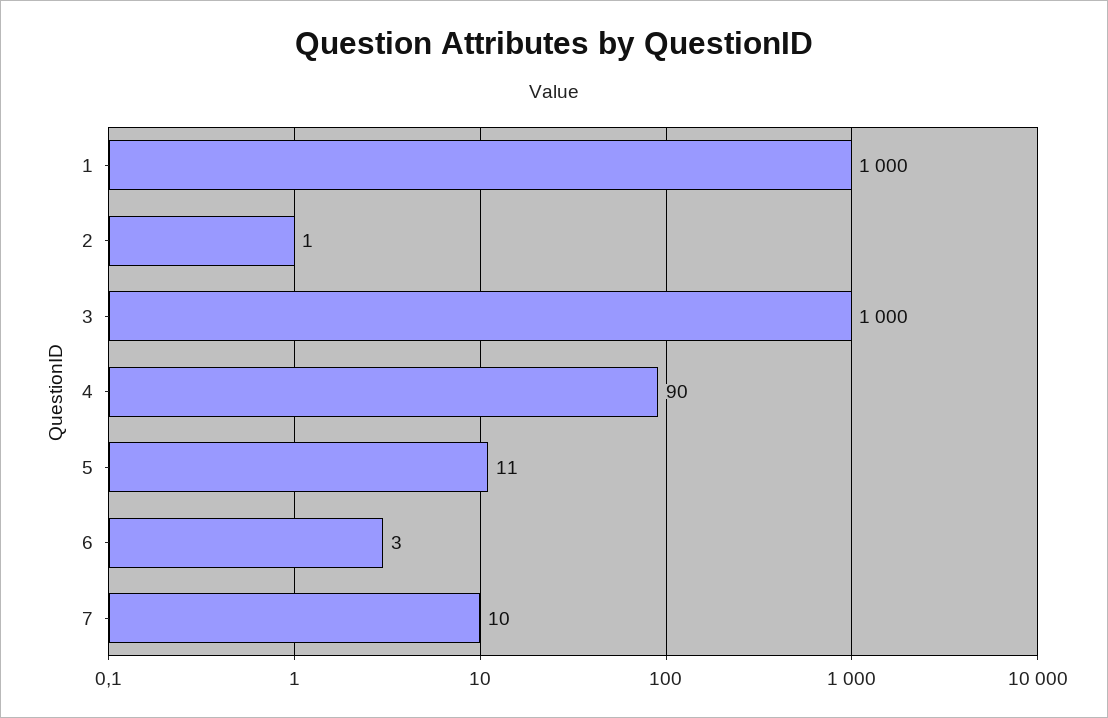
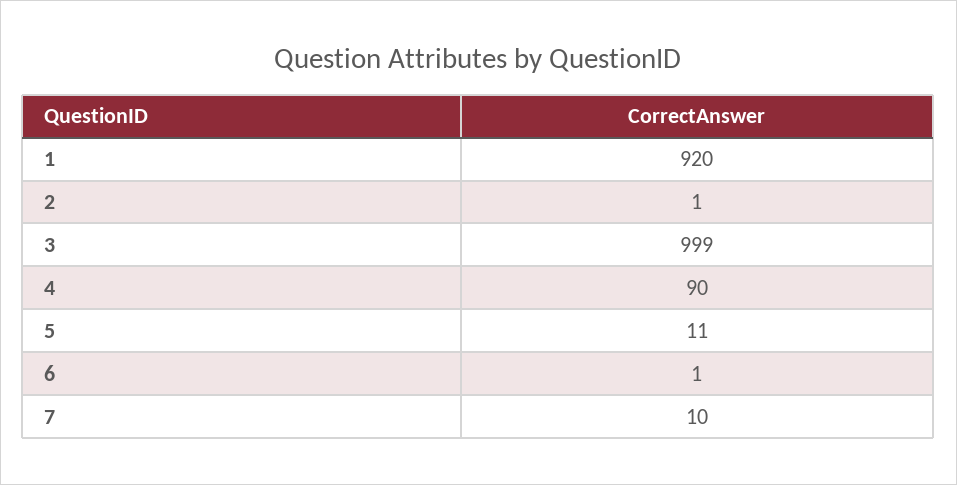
1: 1000 -> 920
3: 1000 -> 999
6: 3 -> 1

